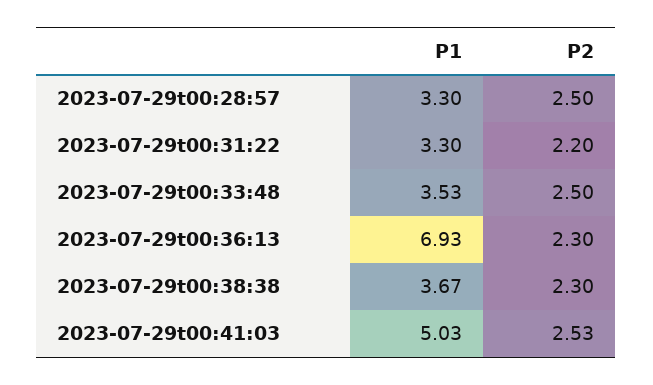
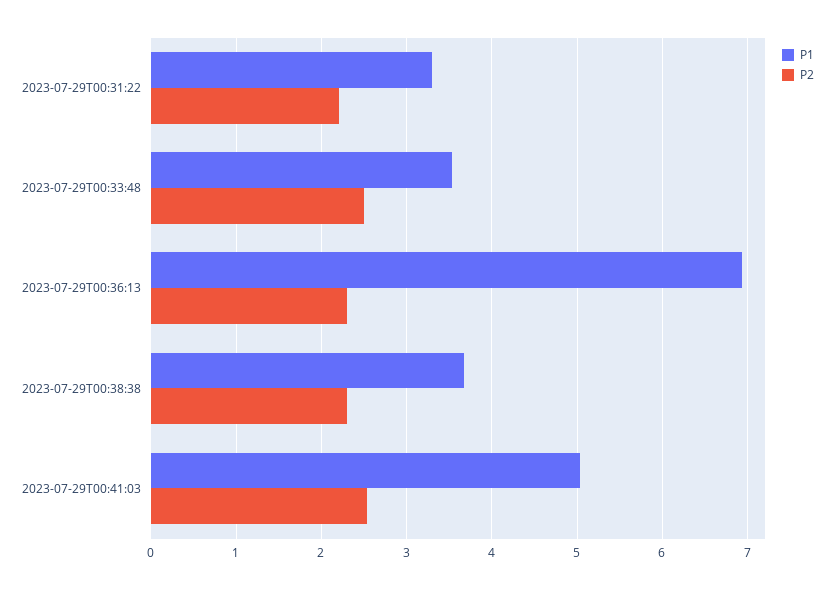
P1, 2023-07-29t00:28:57: 3.3 -> none
P2, 2023-07-29t00:28:57: 2.5 -> none

